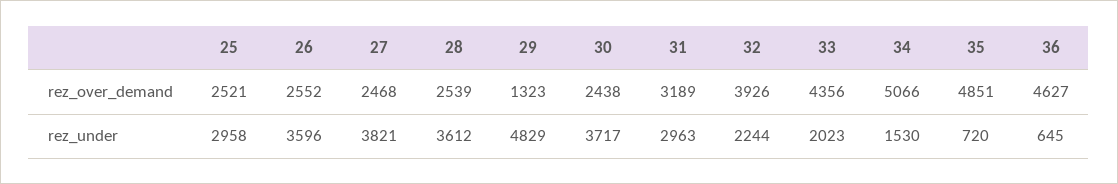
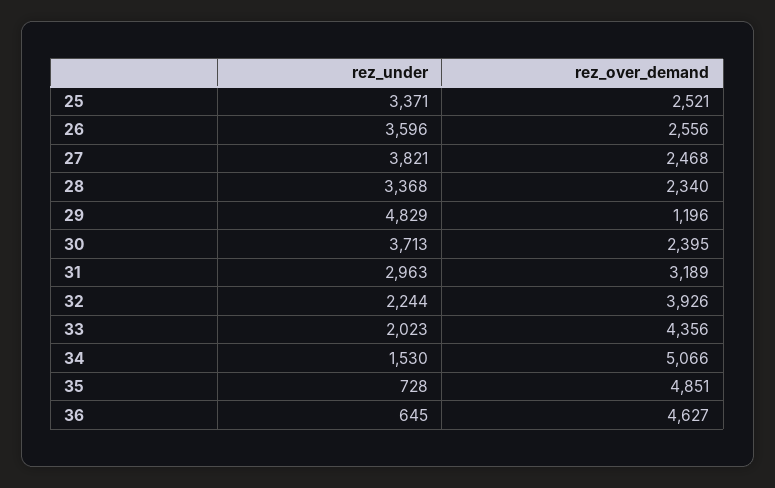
26, rez_over_demand: 2552 -> 2556
28, rez_over_demand: 2539 -> 2340
29, rez_over_demand: 1323 -> 1196
30, rez_over_demand: 2438 -> 2395
25, rez_under: 2958 -> 3371
28, rez_under: 3612 -> 3368
30, rez_under: 3717 -> 3713
35, rez_under: 720 -> 728

